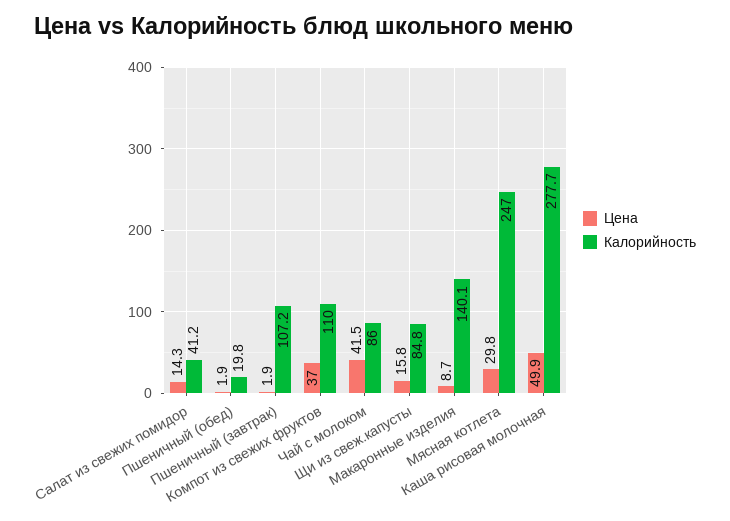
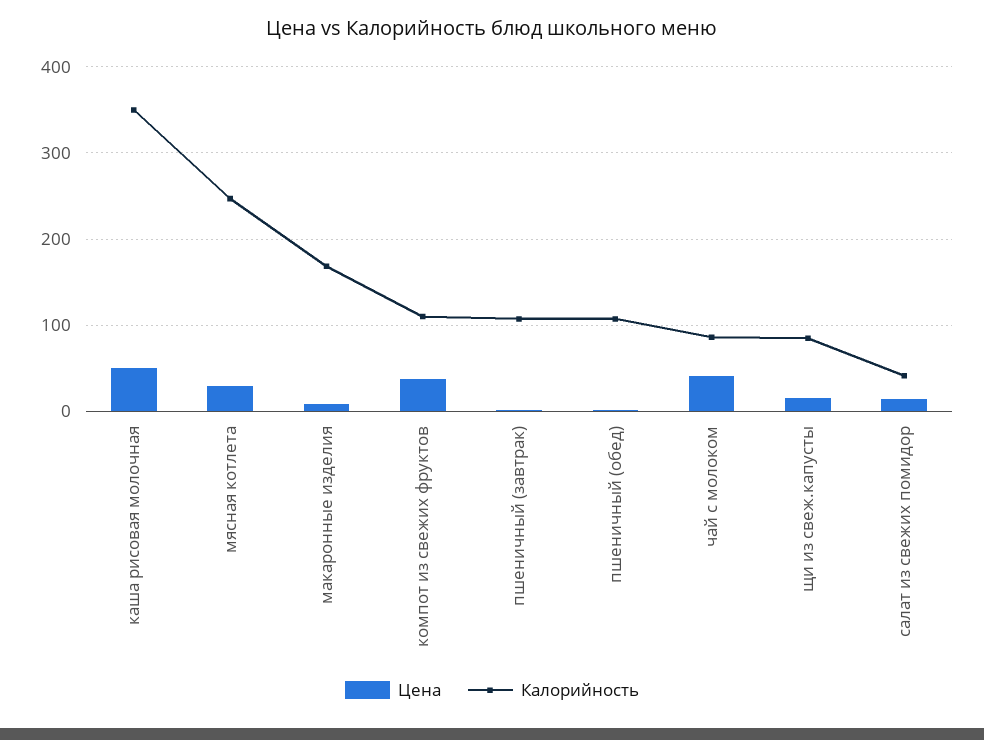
Калорийность, Пшеничный (обед): 19.8 -> 110
Калорийность, Макаронные изделия: 140.1 -> 170
Калорийность, Каша рисовая молочная: 277.7 -> 350

